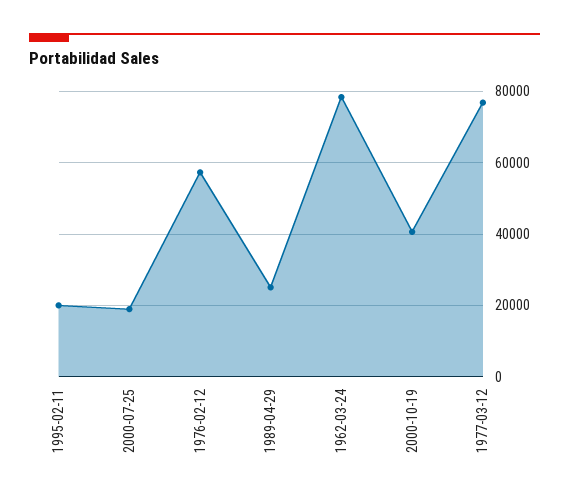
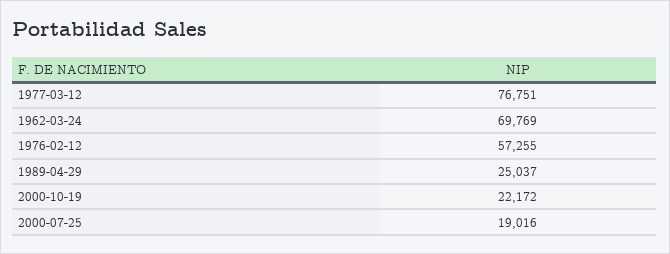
1995-02-11: 20000 -> none
1962-03-24: 78000 -> 69769
2000-10-19: 40000 -> 22172

